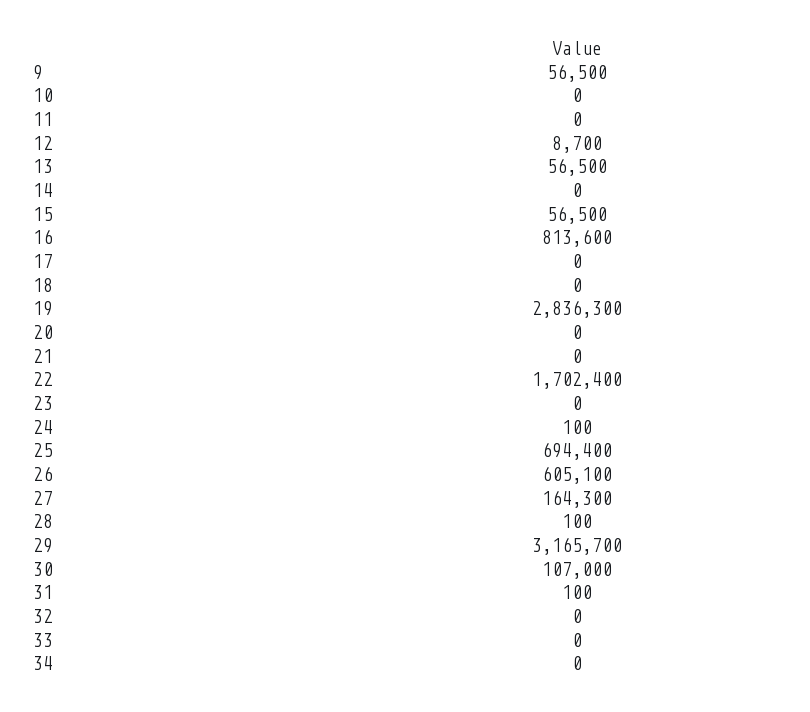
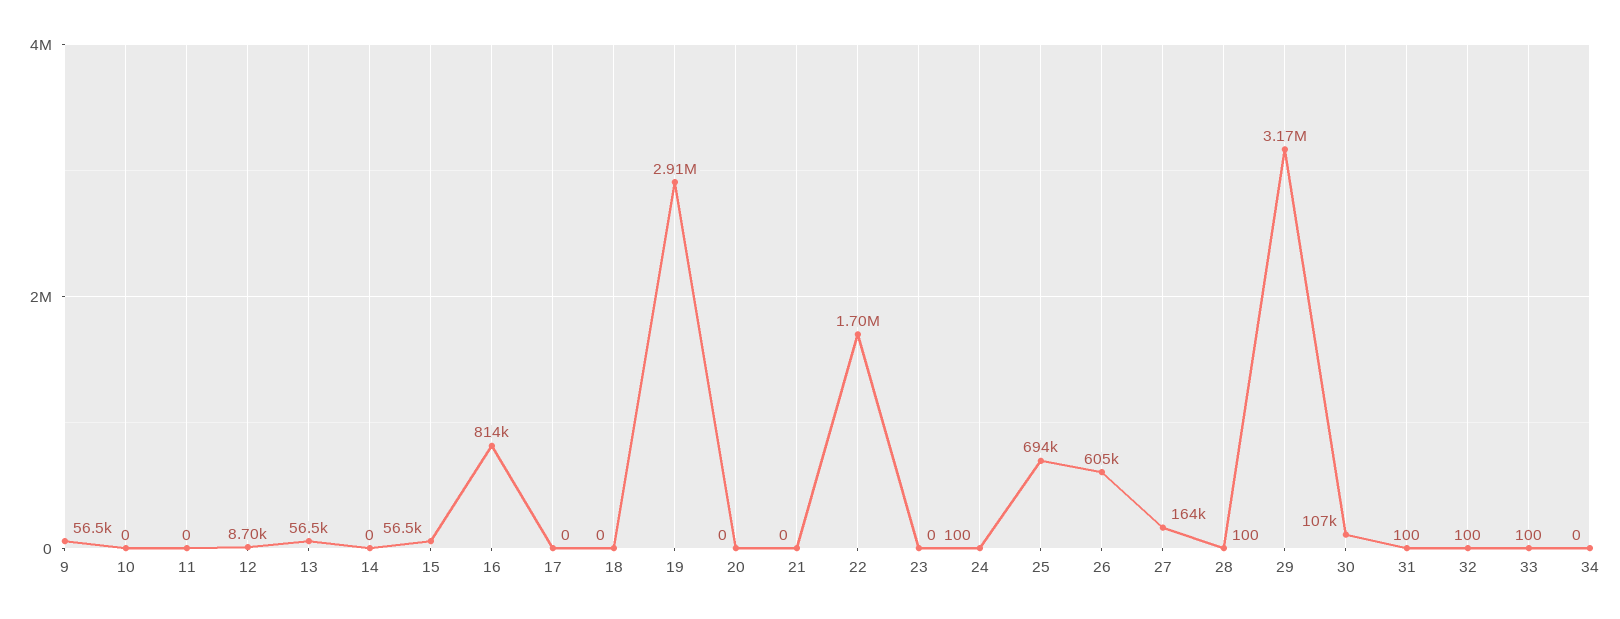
19: 2836300 -> 2910000
32: 0 -> 100
33: 0 -> 100

